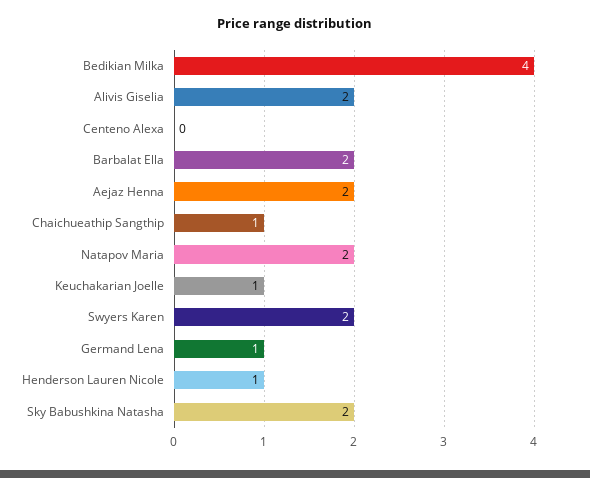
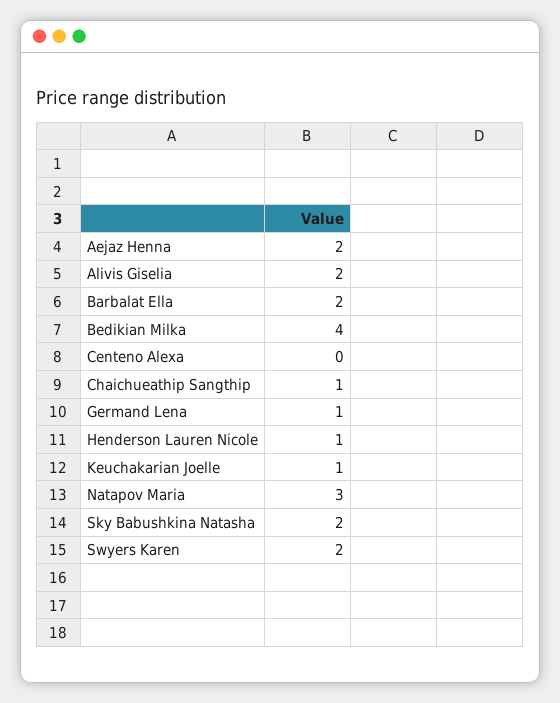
Natapov Maria: 2 -> 3

